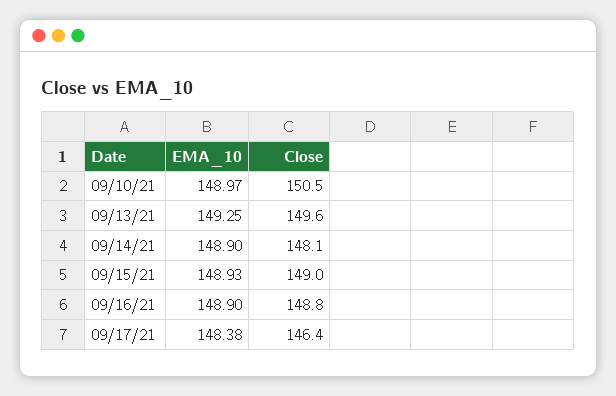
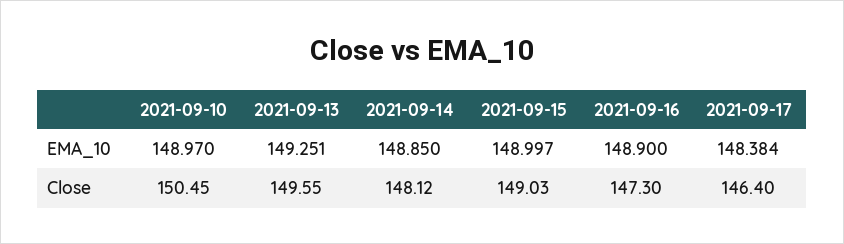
EMA_10, 09/14/21: 148.9 -> 148.85
EMA_10, 09/15/21: 148.93 -> 148.997
Close, 09/16/21: 148.8 -> 147.3

